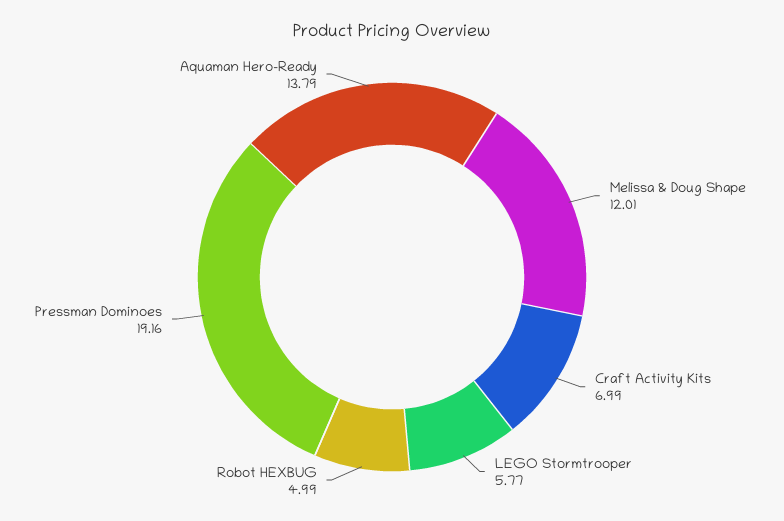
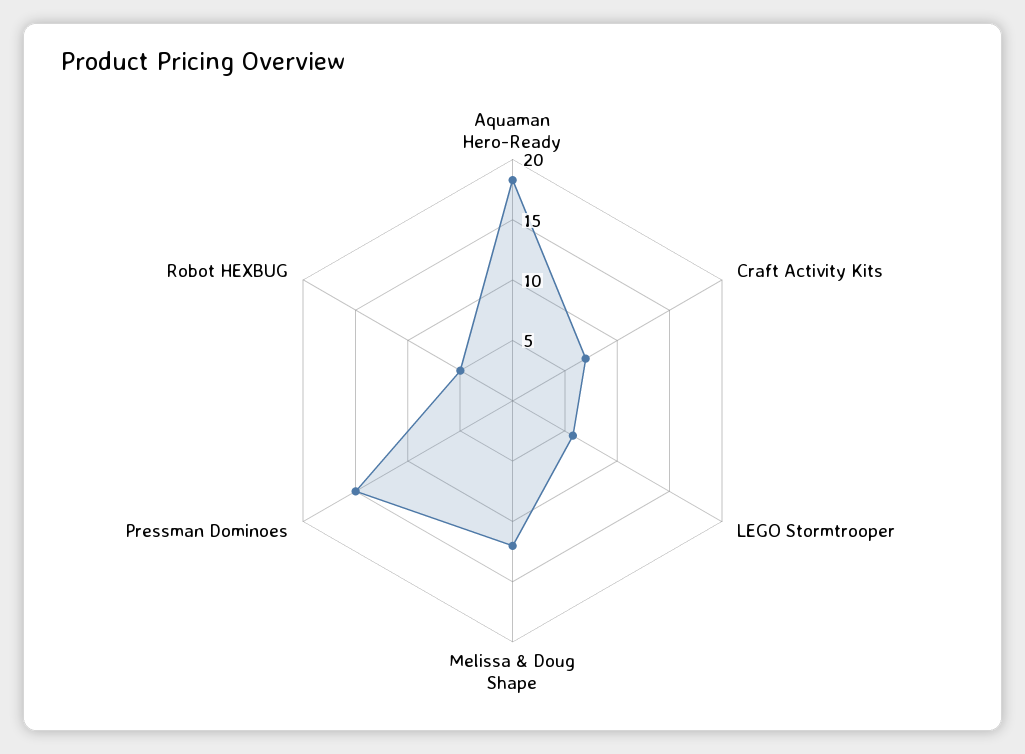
Pressman Dominoes: 19.16 -> 15
Aquaman Hero-Ready: 13.79 -> 18

